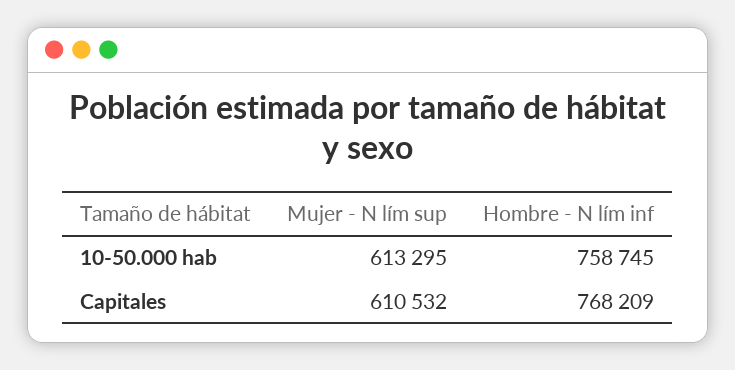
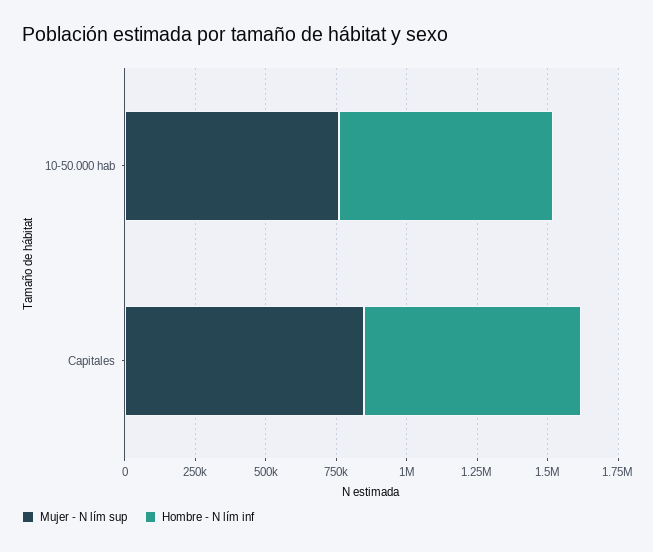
Mujer - N lím sup, 10-50.000 hab: 613295 -> 750000
Mujer - N lím sup, Capitales: 610532 -> 850000

